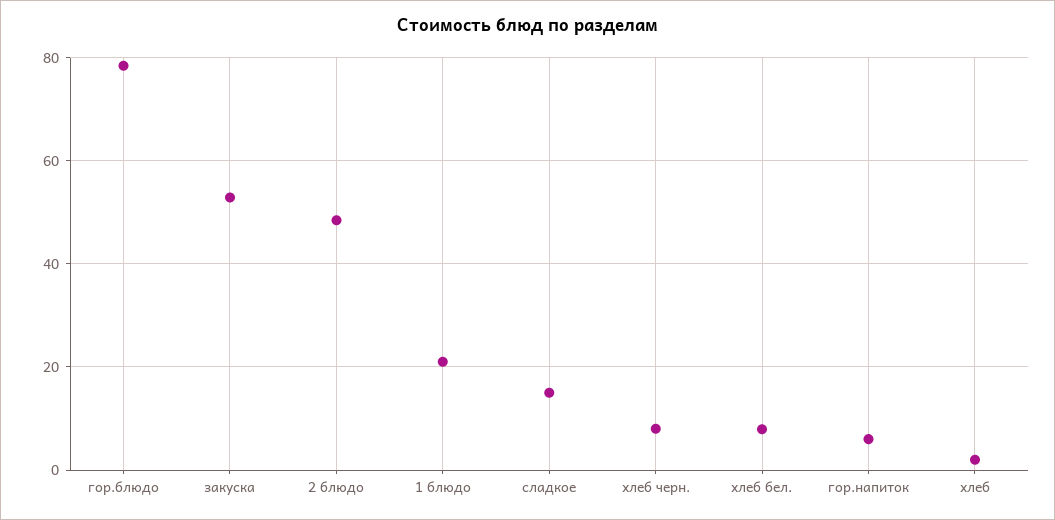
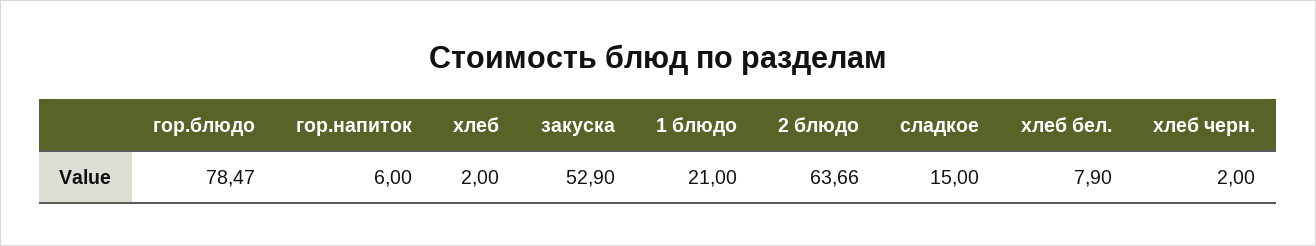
2 блюдо: 48 -> 63.66
хлеб черн.: 8 -> 2

